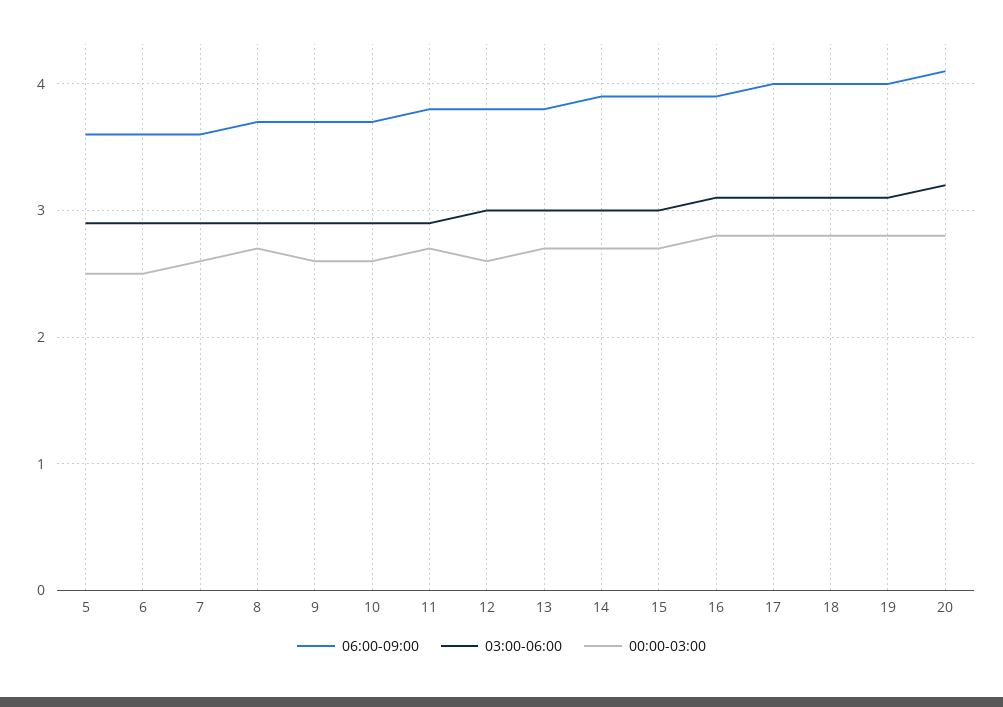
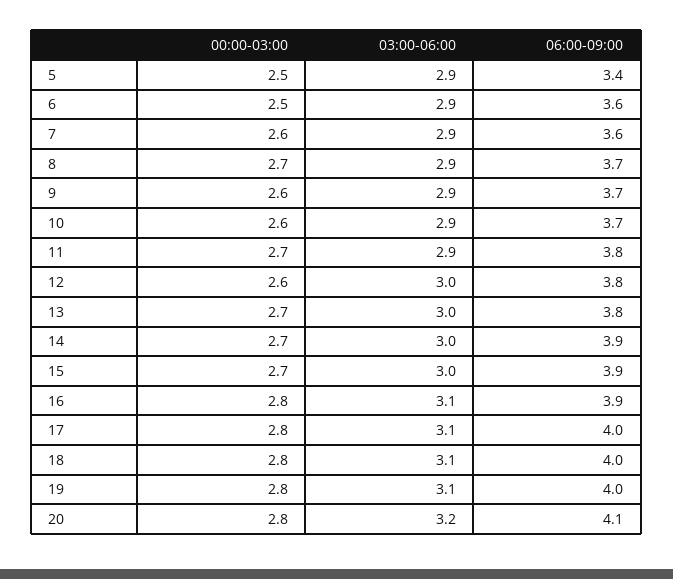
06:00-09:00, 5: 3.6 -> 3.4

